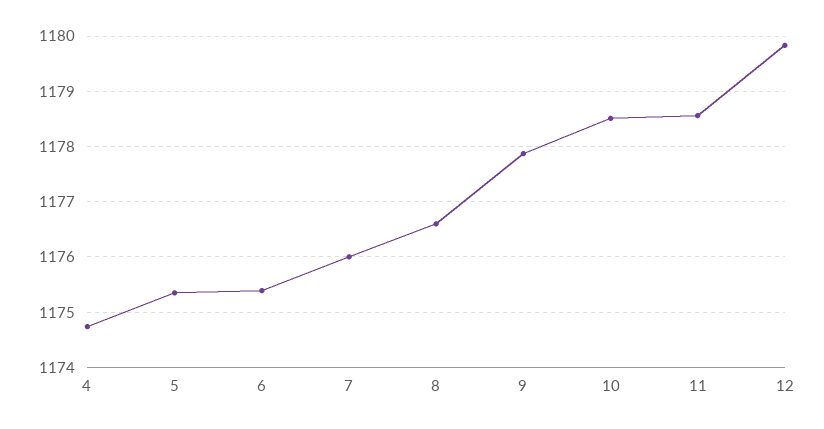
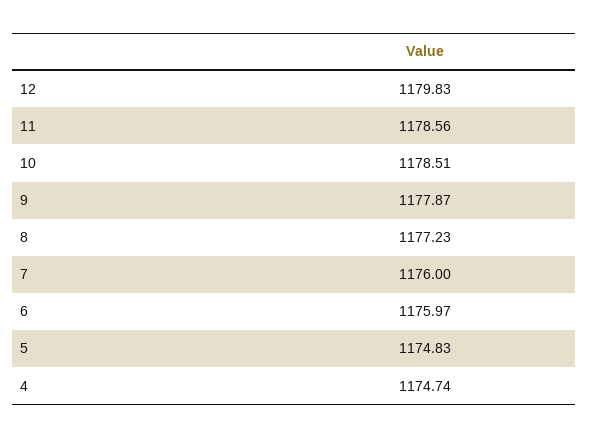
5: 1175.4 -> 1174.83
6: 1175.4 -> 1175.97
8: 1176.6 -> 1177.23

